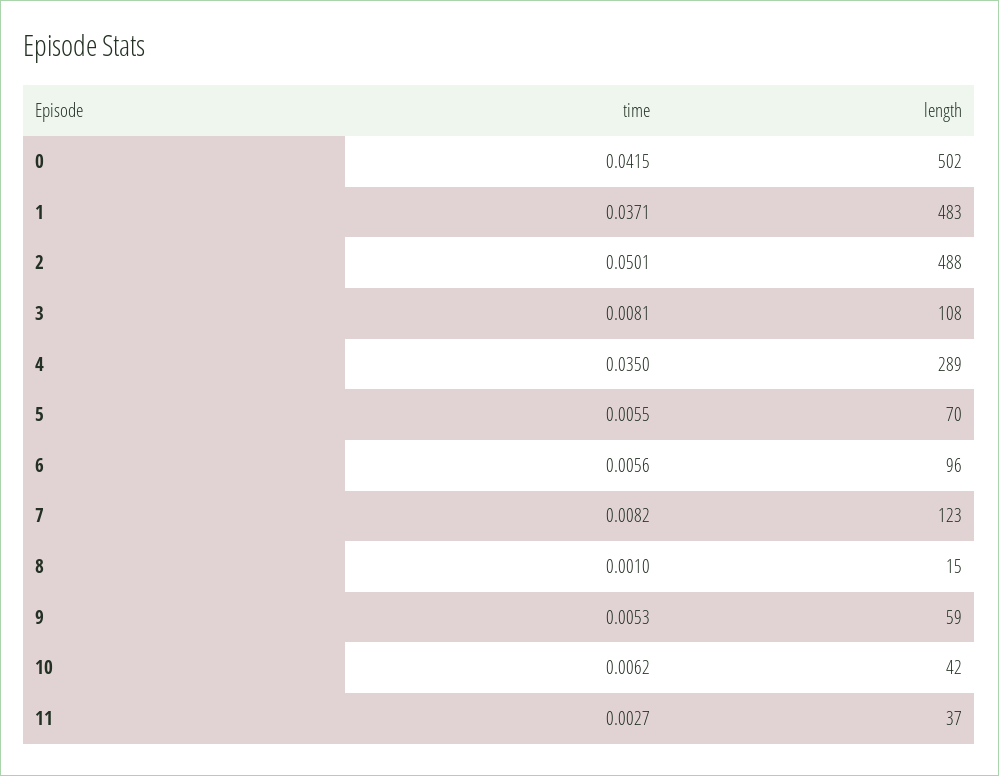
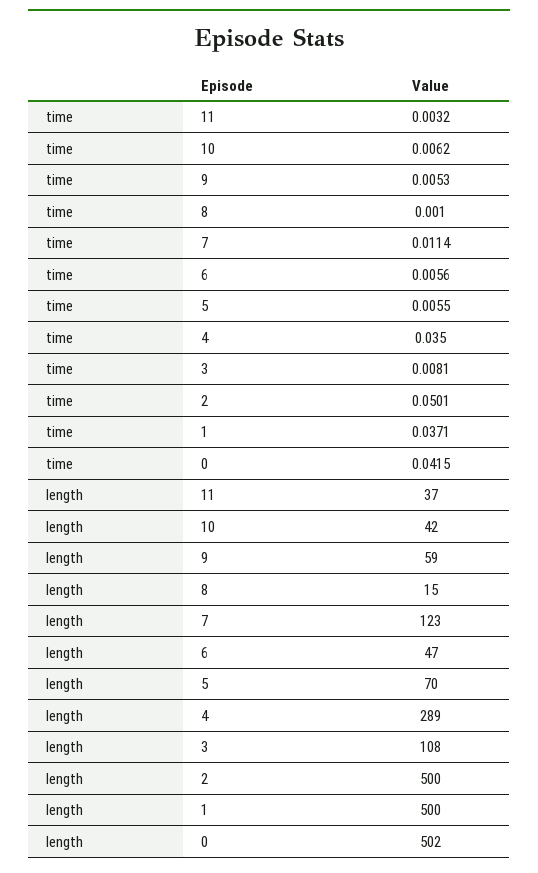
length, 1: 483 -> 500
length, 2: 488 -> 500
length, 6: 96 -> 47
time, 7: 0.0082 -> 0.0114
time, 11: 0.0027 -> 0.0032

